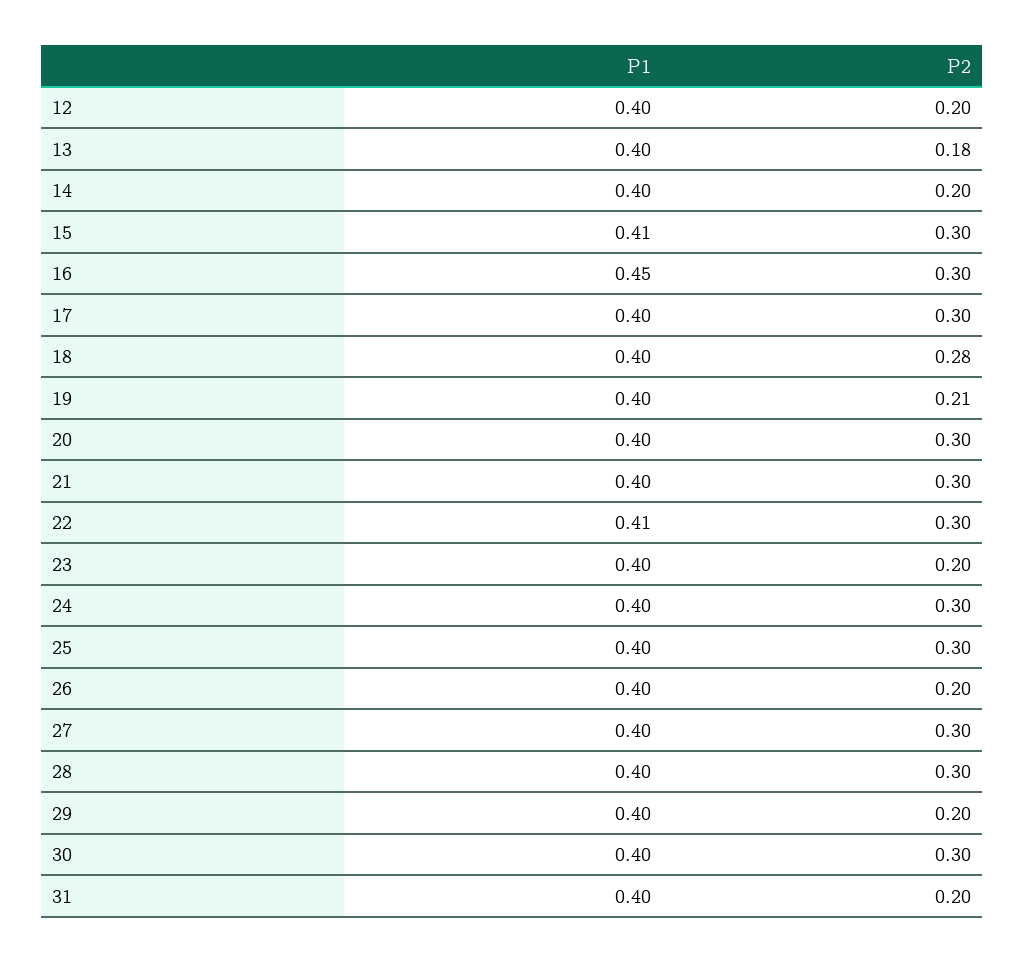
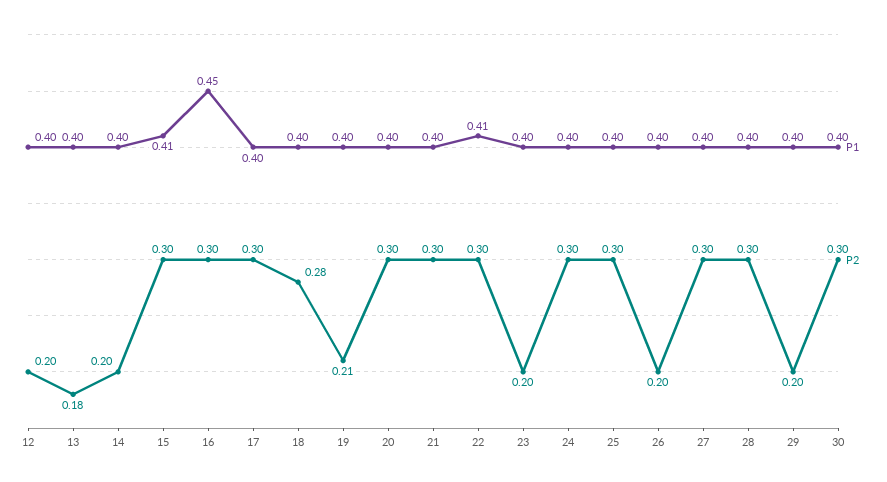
P1, 31: 0.4 -> none
P2, 31: 0.2 -> none

